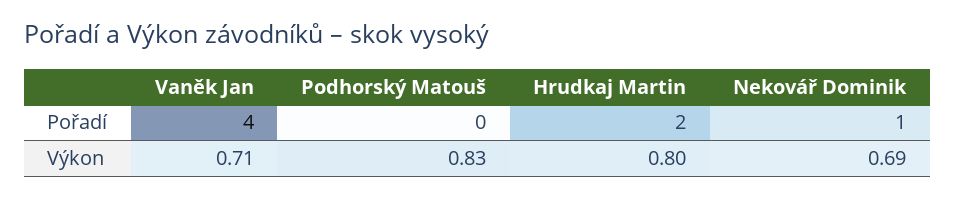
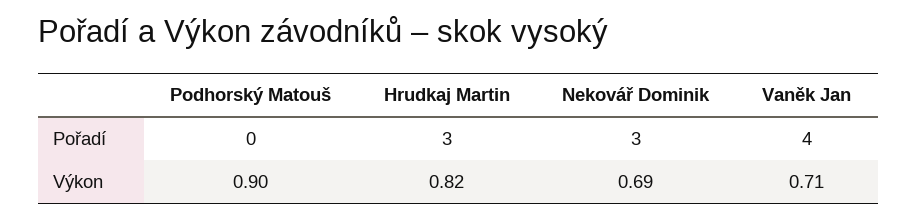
Hrudkaj Martin, Pořadí: 2 -> 3
Nekovář Dominik, Pořadí: 1 -> 3
Podhorský Matouš, Výkon: 0.83 -> 0.9
Hrudkaj Martin, Výkon: 0.8 -> 0.82

